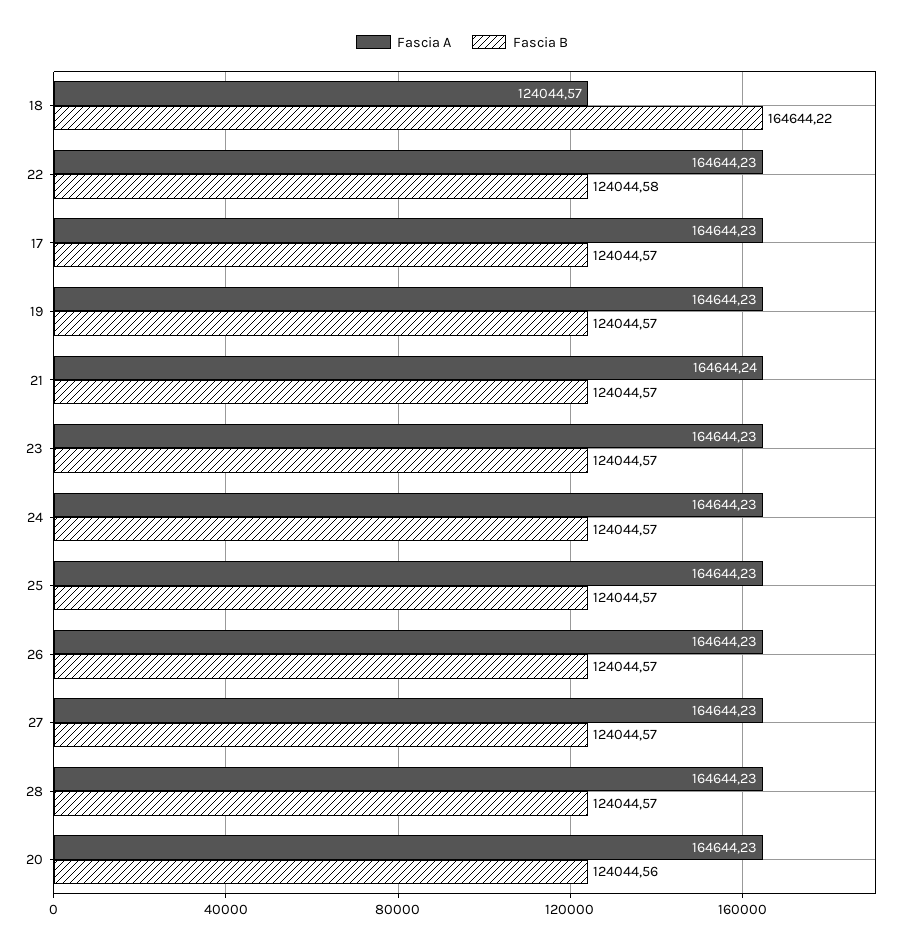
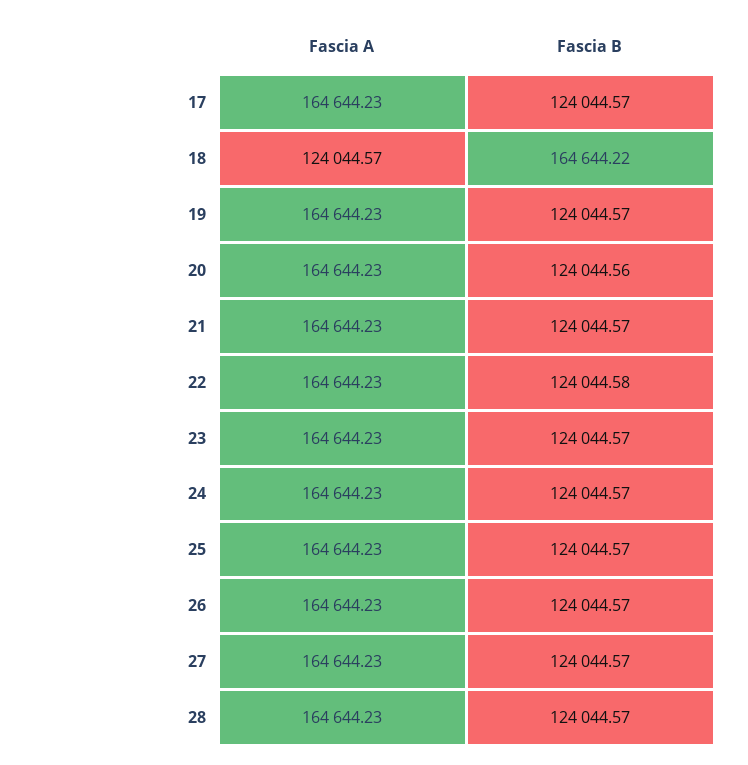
Fascia A, 21: 164644.24 -> 164644.23

